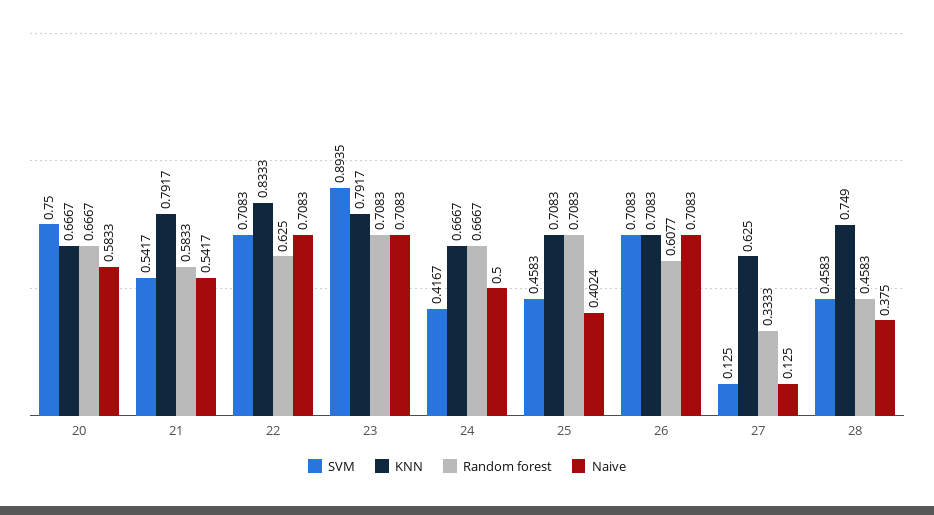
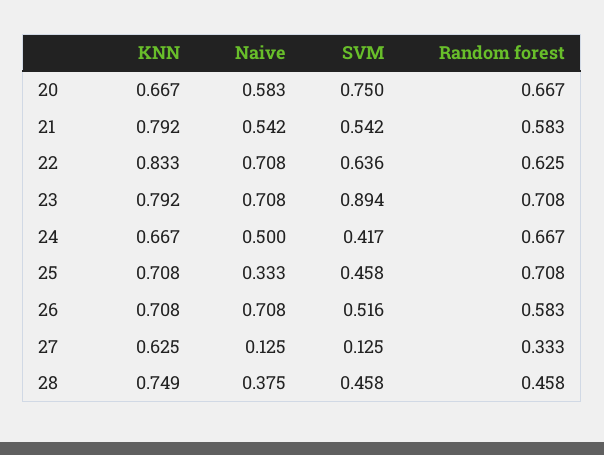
SVM, 22: 0.7083 -> 0.636
Naive, 25: 0.4024 -> 0.333
SVM, 26: 0.7083 -> 0.516
Random forest, 26: 0.6077 -> 0.583

